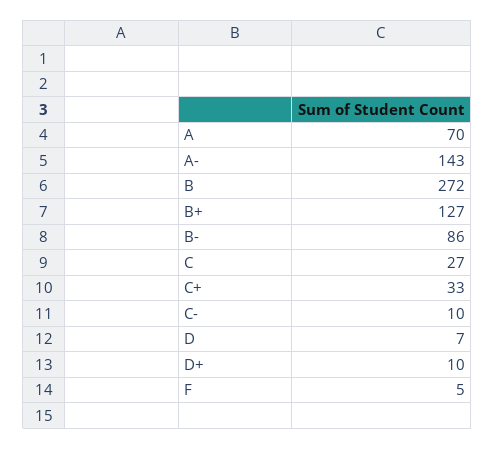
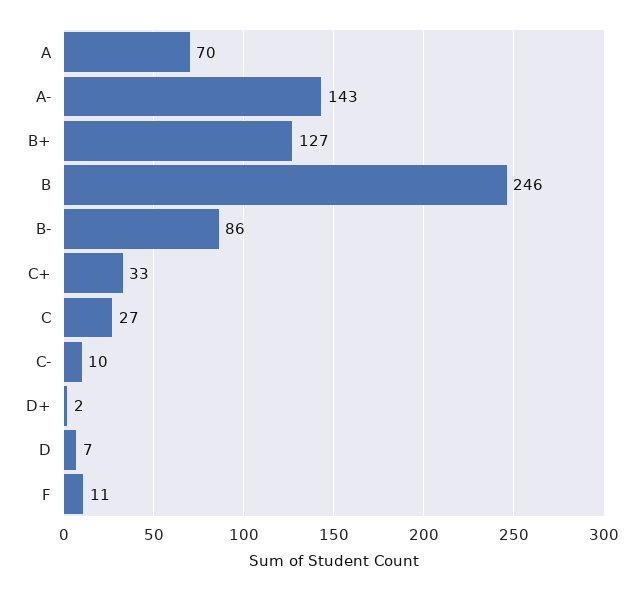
B: 272 -> 246
D+: 10 -> 2
F: 5 -> 11

